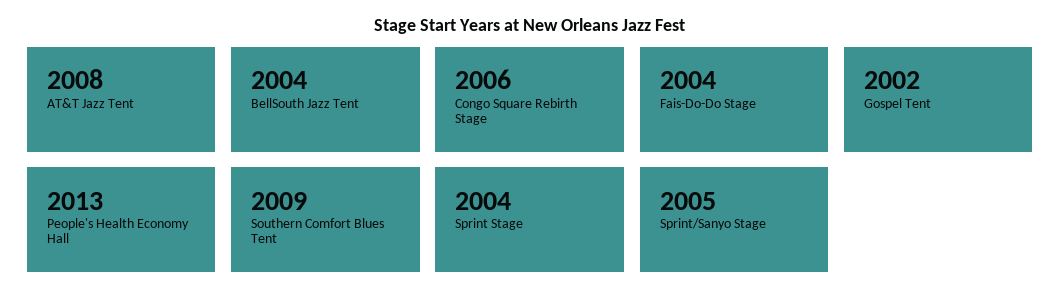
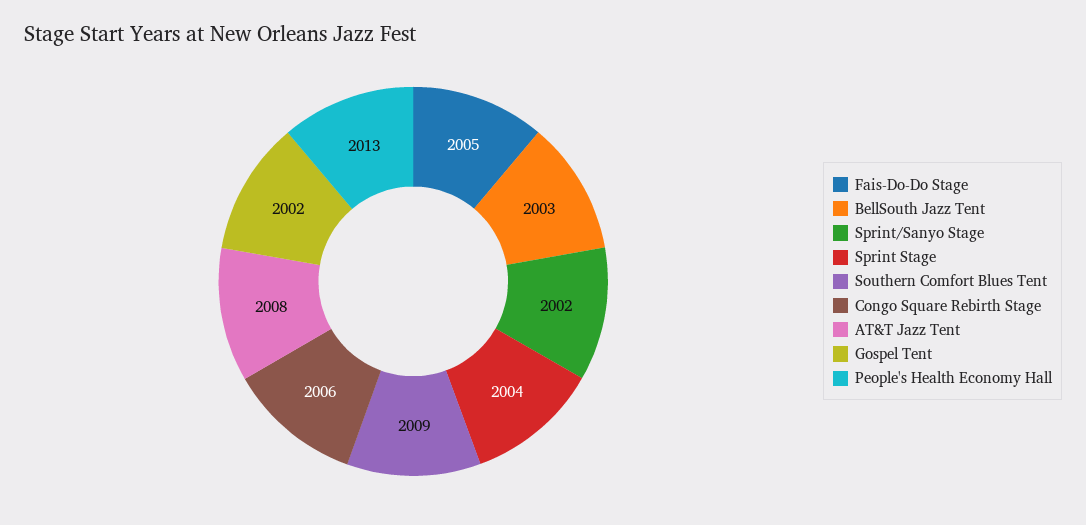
BellSouth Jazz Tent: 2004 -> 2003
Fais-Do-Do Stage: 2004 -> 2005
Sprint/Sanyo Stage: 2005 -> 2002

